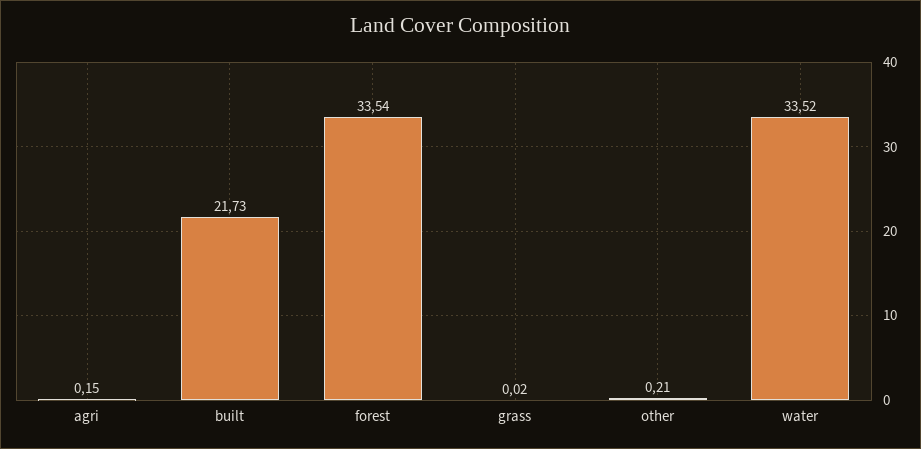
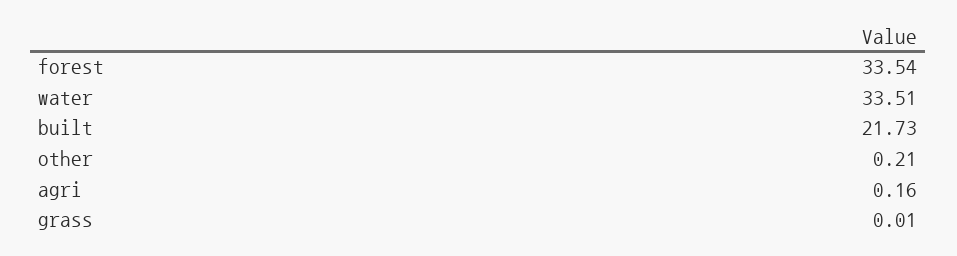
agri: 0.15 -> 0.16
grass: 0.02 -> 0.01
water: 33.52 -> 33.51

